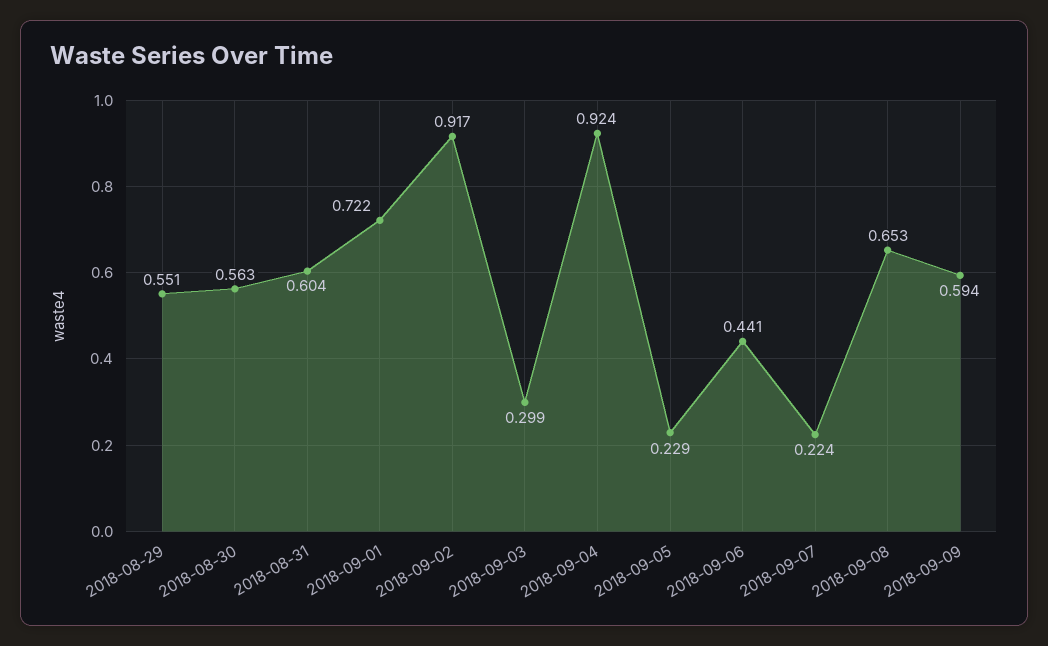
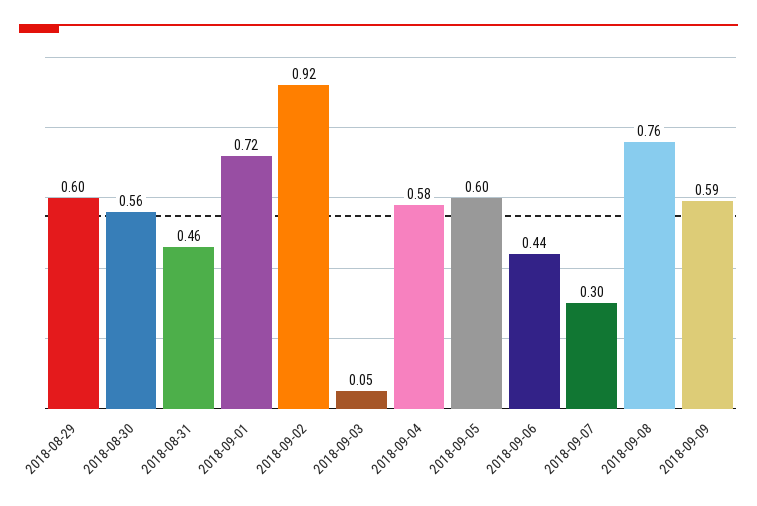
2018-08-29: 0.551 -> 0.6
2018-08-31: 0.604 -> 0.46
2018-09-03: 0.299 -> 0.05
2018-09-04: 0.924 -> 0.58
2018-09-05: 0.229 -> 0.6
2018-09-07: 0.224 -> 0.3
2018-09-08: 0.653 -> 0.76

